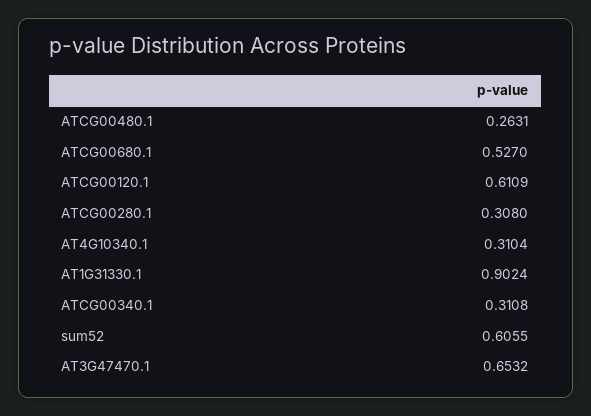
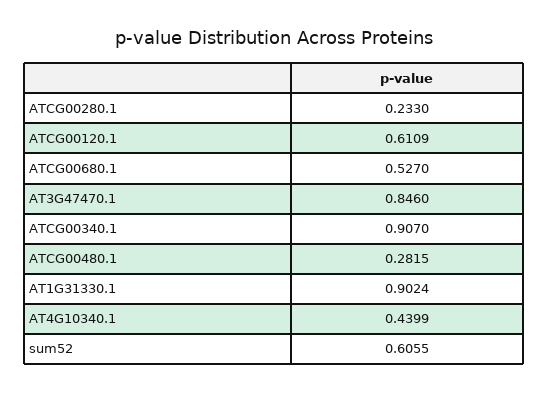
ATCG00480.1: 0.2631 -> 0.2815
ATCG00280.1: 0.308 -> 0.233
AT4G10340.1: 0.3104 -> 0.4399
ATCG00340.1: 0.3108 -> 0.907
AT3G47470.1: 0.6532 -> 0.846

